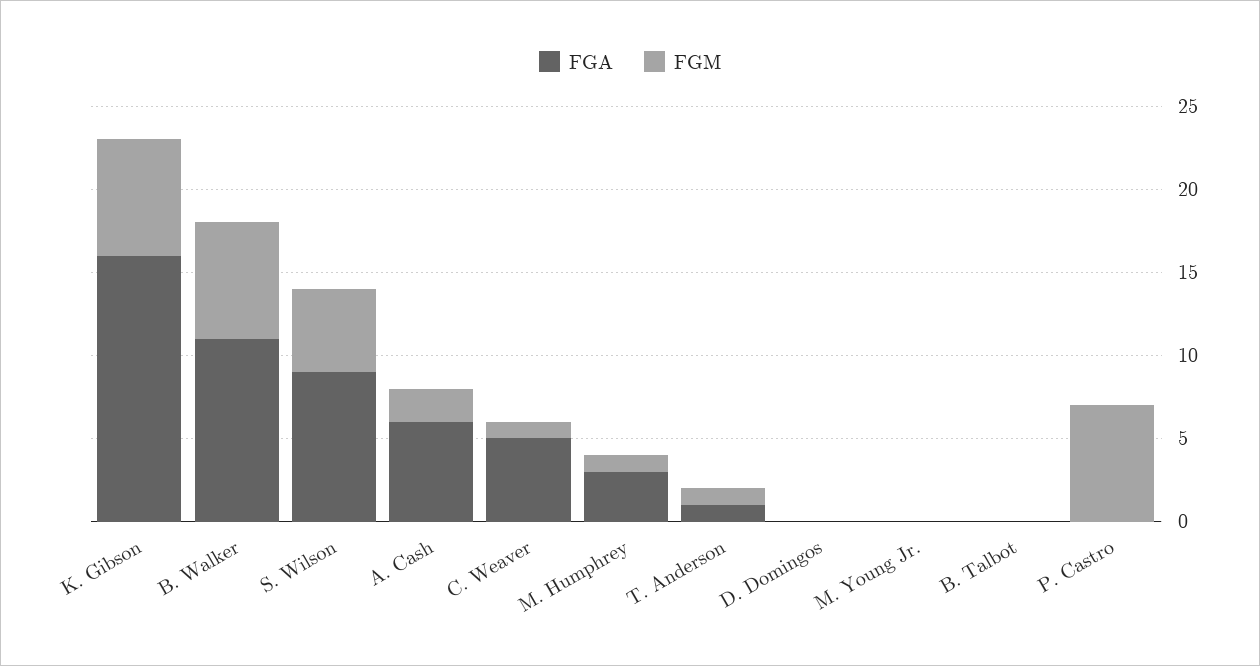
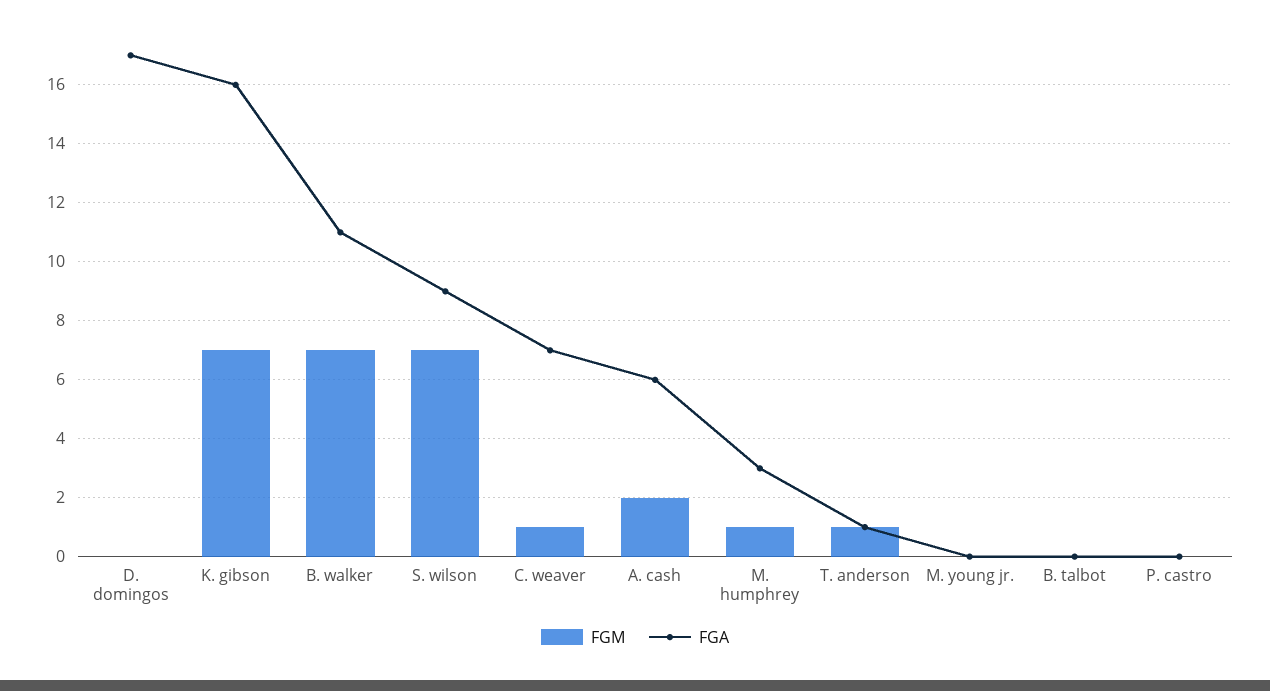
FGM, S. Wilson: 5 -> 7
FGA, C. Weaver: 5 -> 7
FGA, D. Domingos: 0 -> 17
FGM, P. Castro: 7 -> 0

